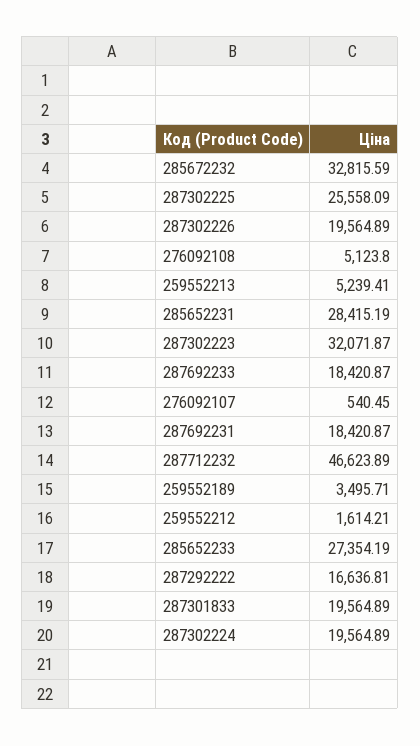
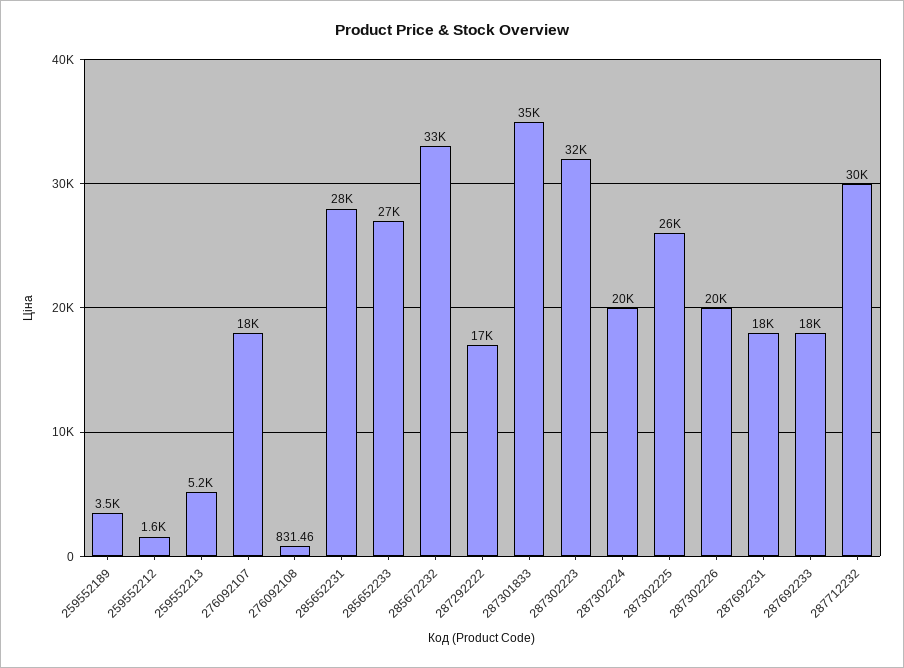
276092108: 5123.8 -> 831.46
276092107: 540.45 -> 18000
287712232: 46623.89 -> 30000
287301833: 19564.89 -> 35000

